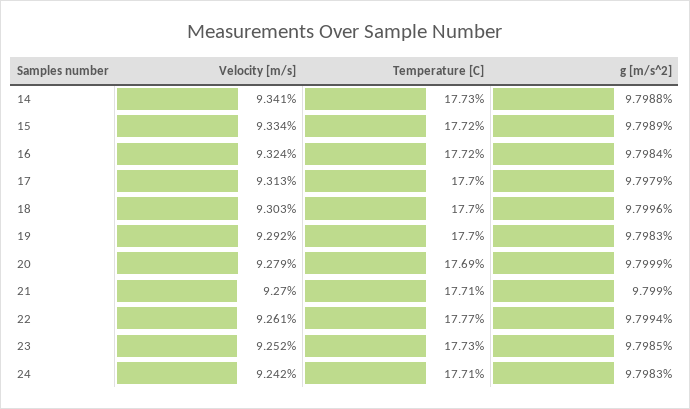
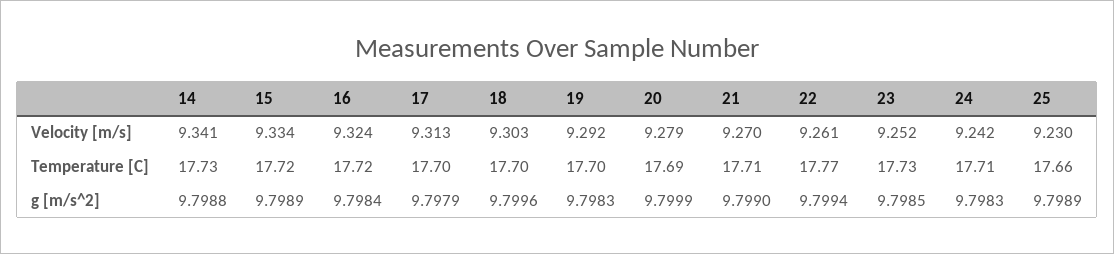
Velocity [m/s], 25: none -> 9.23
Temperature [C], 25: none -> 17.66
g [m/s^2], 25: none -> 9.7989

